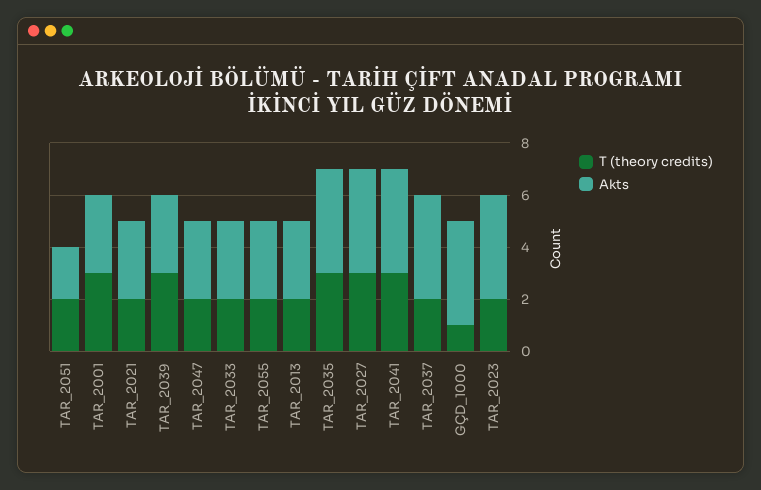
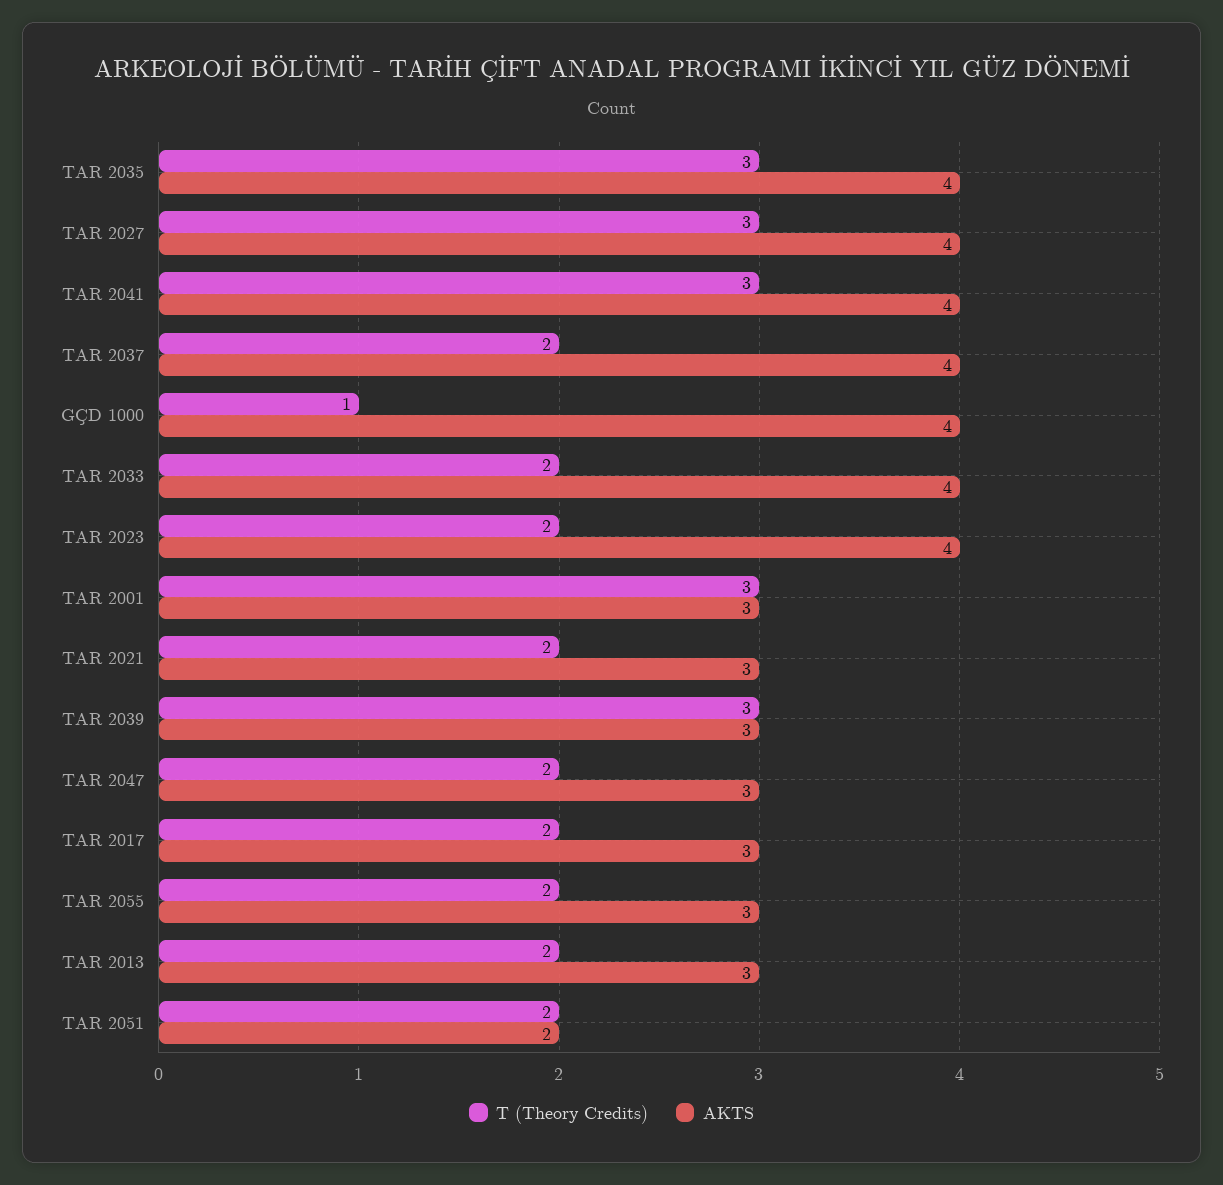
Akts, TAR_2033: 3 -> 4
T (theory credits), TAR 2017: none -> 2
Akts, TAR 2017: none -> 3

